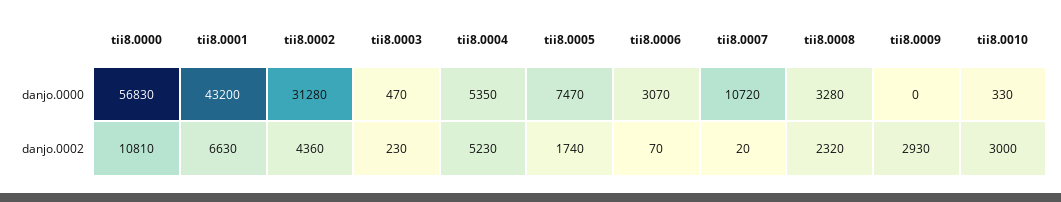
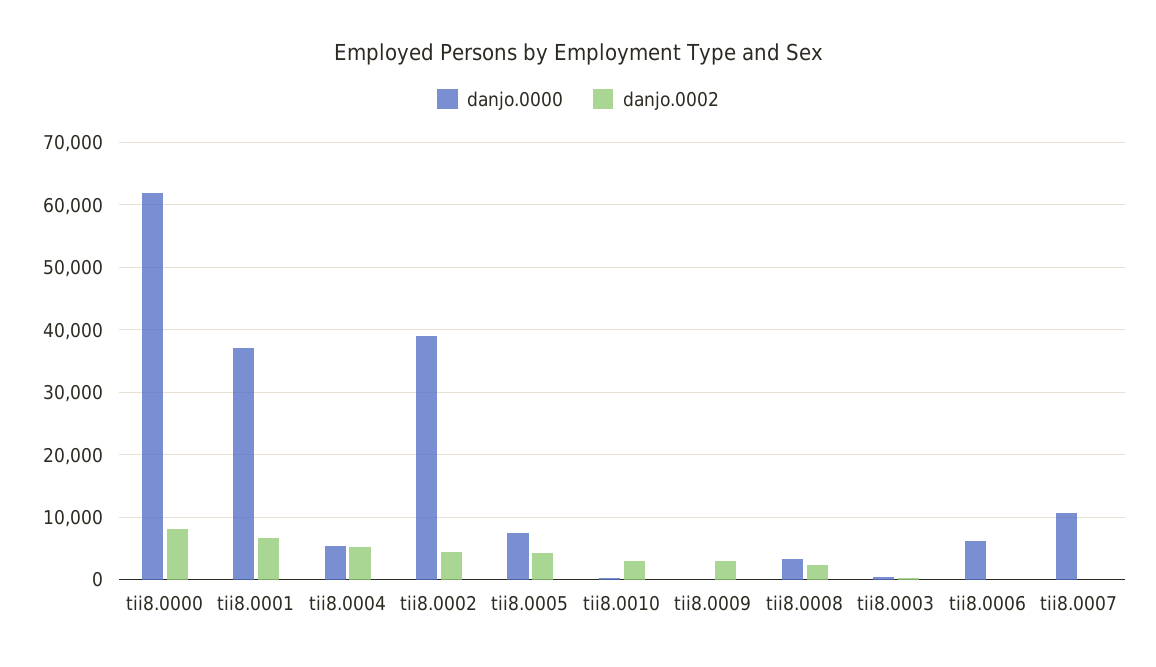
danjo.0000, tii8.0000: 56830 -> 62000
danjo.0000, tii8.0001: 43200 -> 37000
danjo.0000, tii8.0002: 31280 -> 39000
danjo.0000, tii8.0006: 3070 -> 6000
danjo.0002, tii8.0000: 10810 -> 8000
danjo.0002, tii8.0005: 1740 -> 4000

